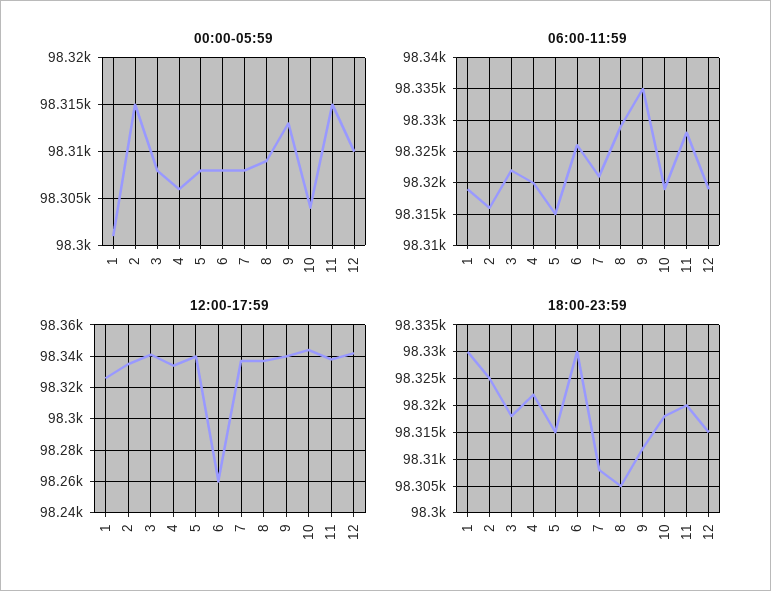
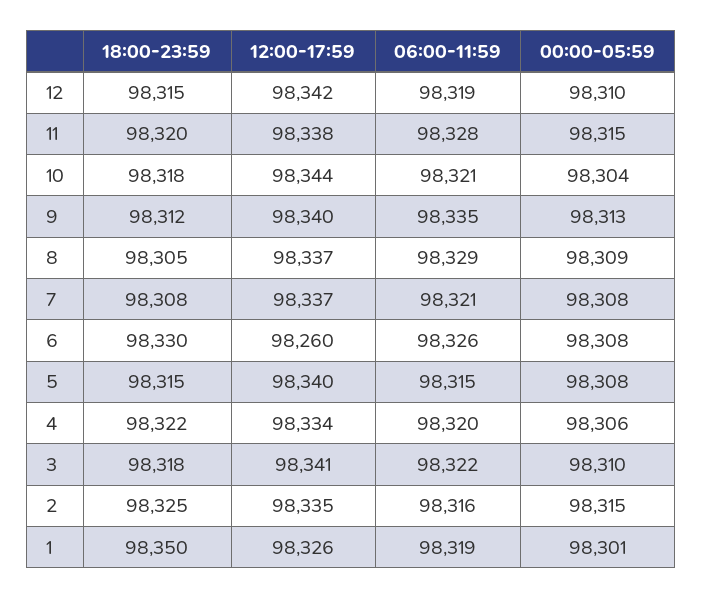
00:00-05:59, 3: 98308 -> 98310
06:00-11:59, 10: 98319 -> 98321
18:00-23:59, 1: 98330 -> 98350

